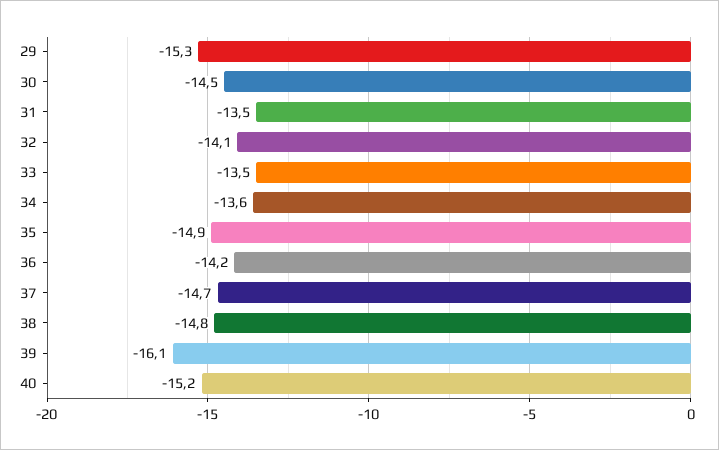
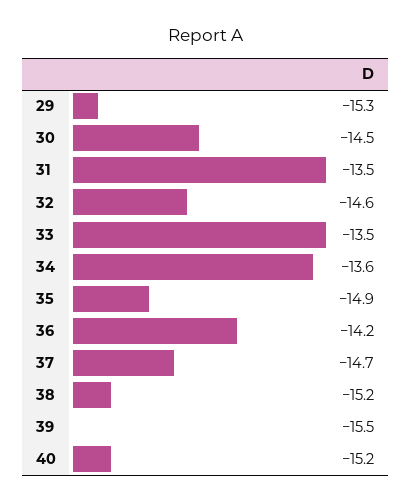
32: -14.1 -> -14.6
38: -14.8 -> -15.2
39: -16.1 -> -15.5

